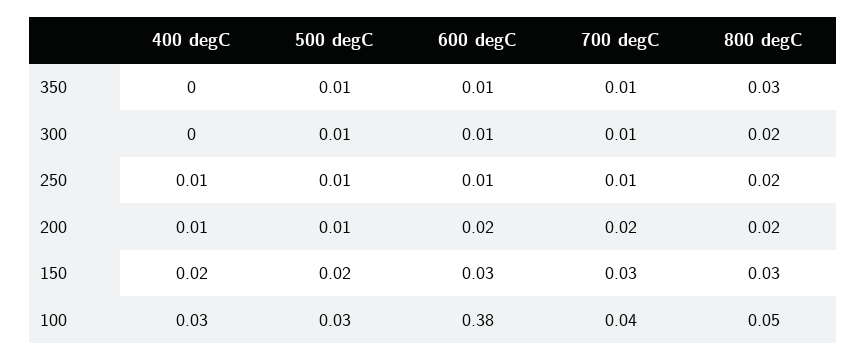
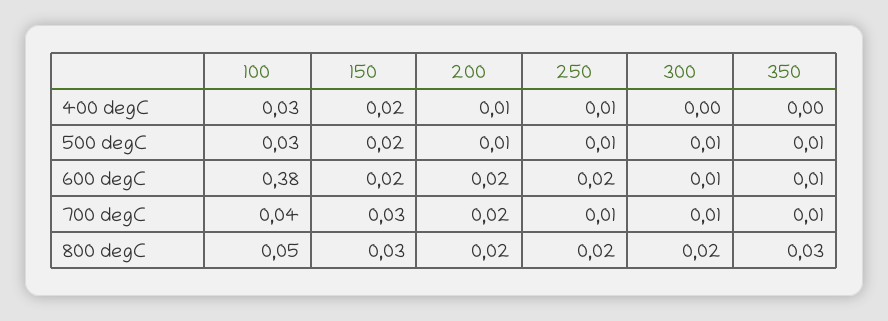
600 degC, 250: 0.01 -> 0.02
600 degC, 150: 0.03 -> 0.02

